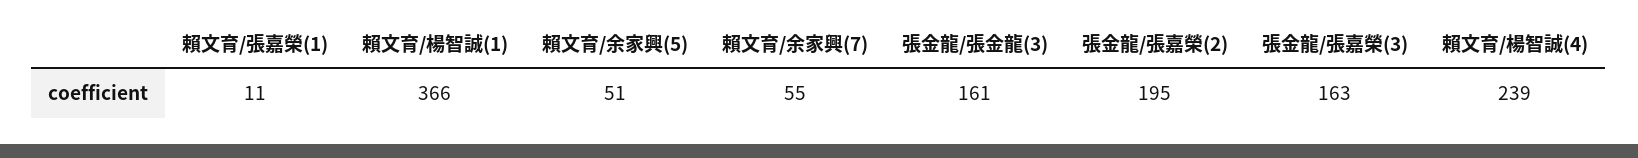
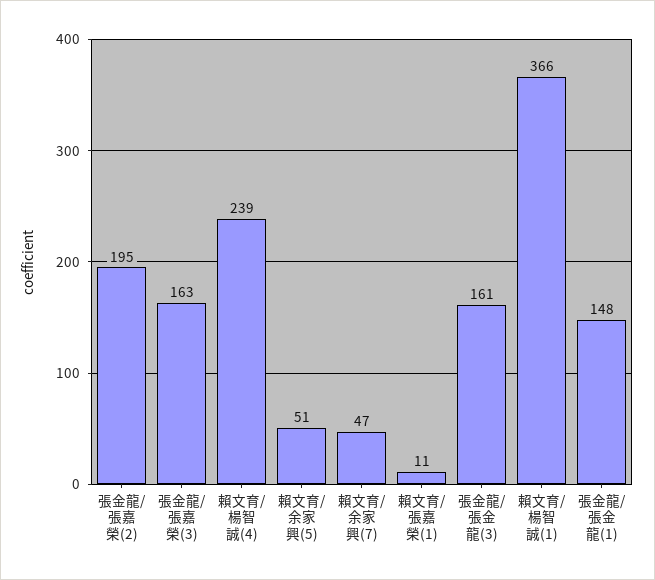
賴文育/余家興(7): 55 -> 47
張金龍/張金龍(1): none -> 148

